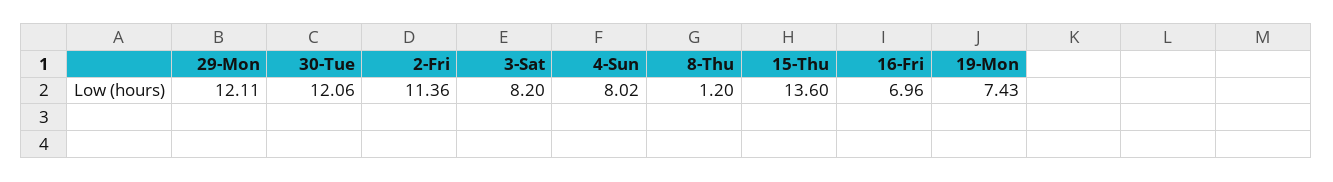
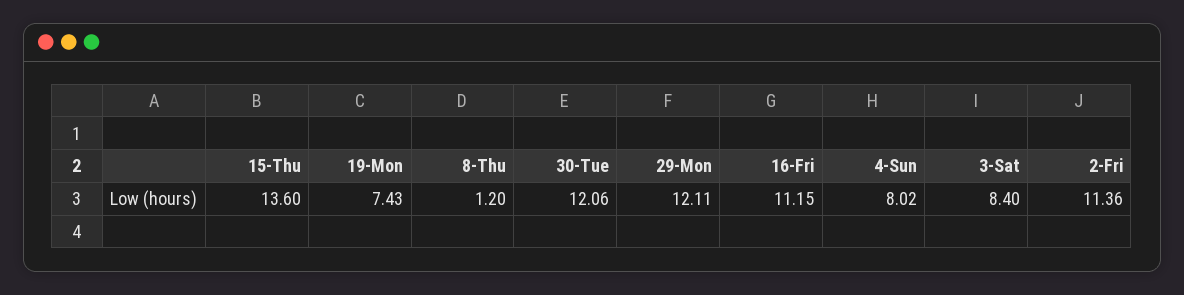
3-Sat: 8.2 -> 8.4
16-Fri: 6.96 -> 11.15

